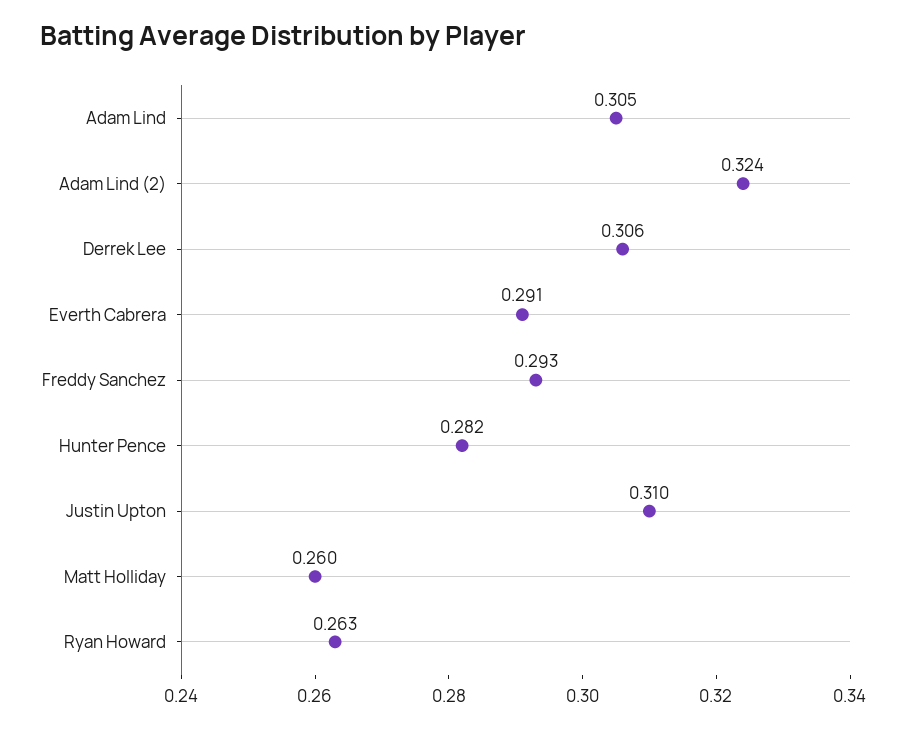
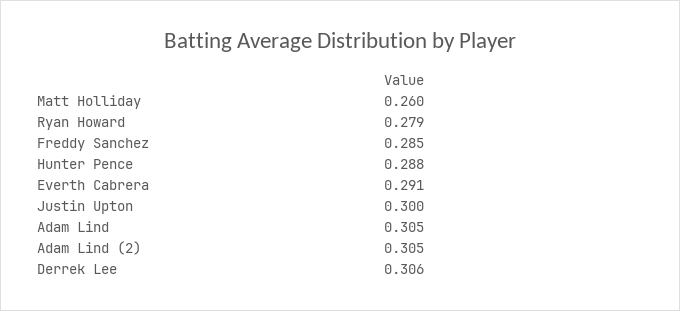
Adam Lind (2): 0.324 -> 0.305
Freddy Sanchez: 0.293 -> 0.285
Hunter Pence: 0.282 -> 0.288
Justin Upton: 0.31 -> 0.3
Ryan Howard: 0.263 -> 0.279

